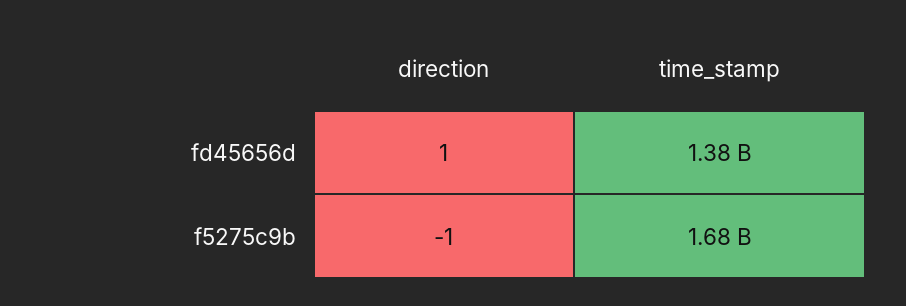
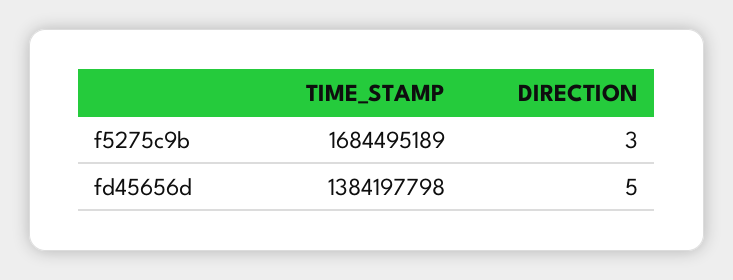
direction, fd45656d: 1 -> 5
direction, f5275c9b: -1 -> 3

